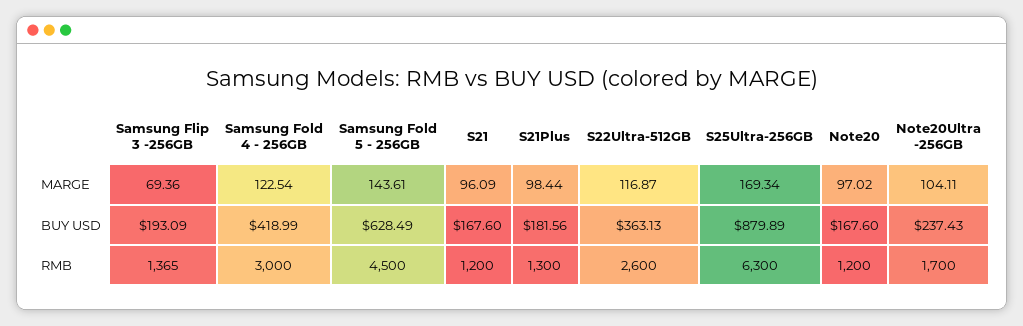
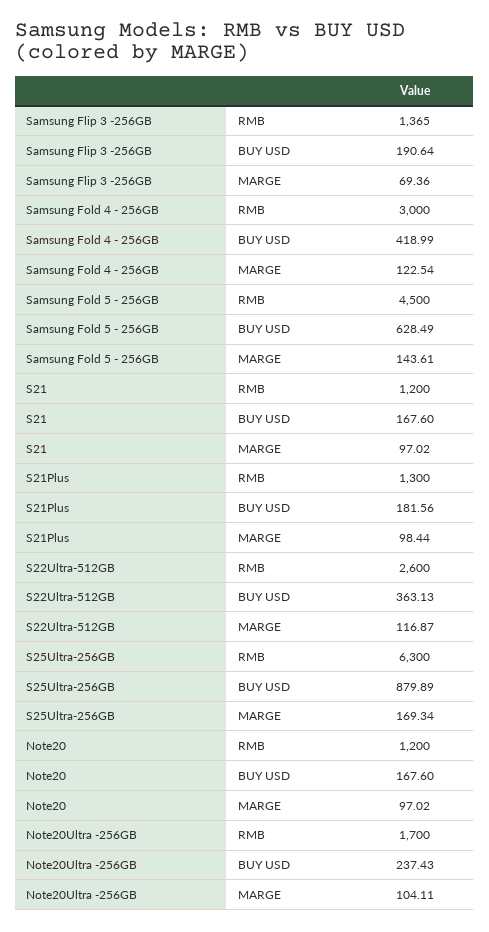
S21, MARGE: 96.09 -> 97.02
Samsung Flip 3 -256GB, BUY USD: 193.09 -> 190.64

